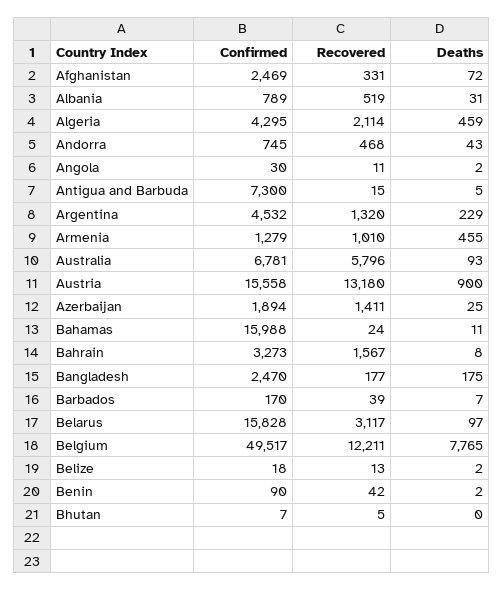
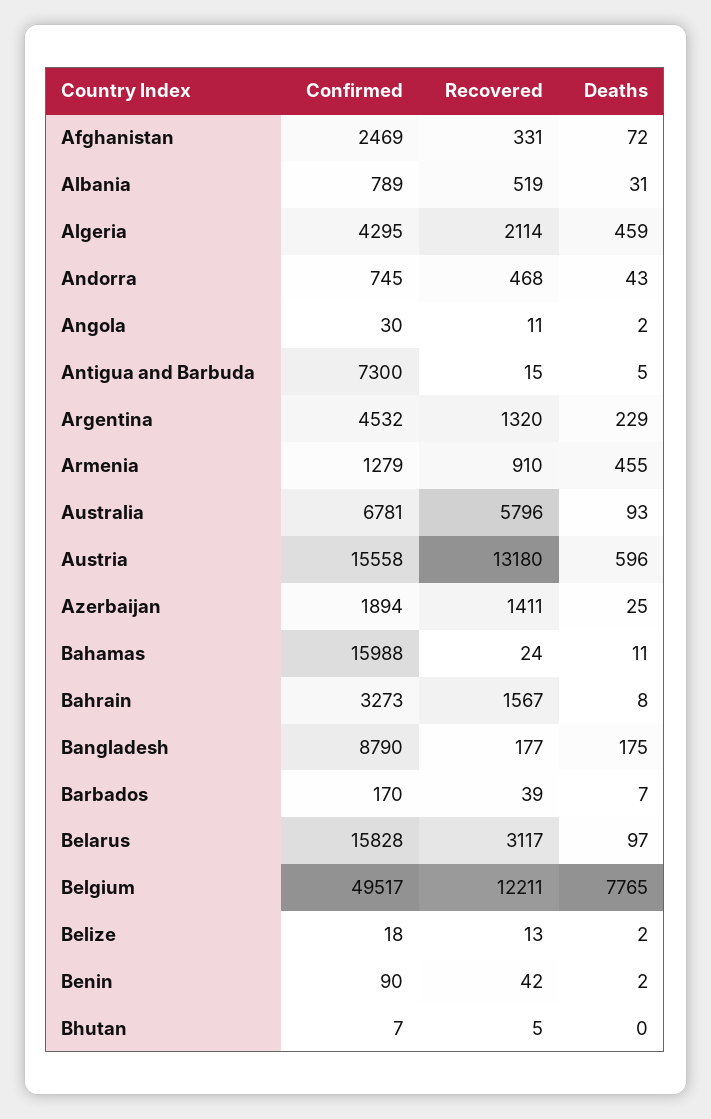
Recovered, Armenia: 1010 -> 910
Deaths, Austria: 900 -> 596
Confirmed, Bangladesh: 2470 -> 8790

